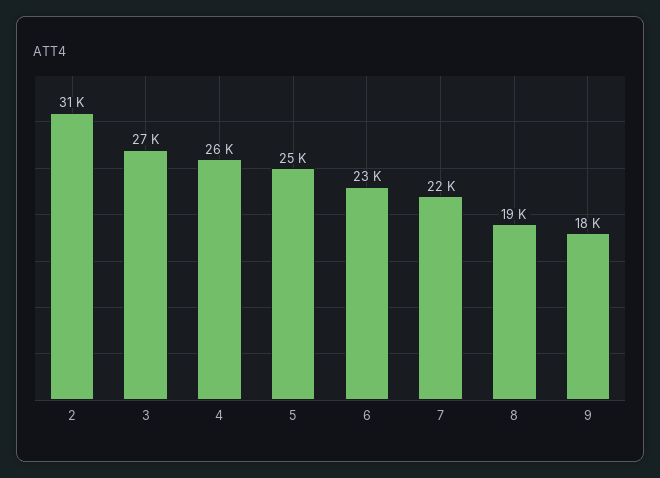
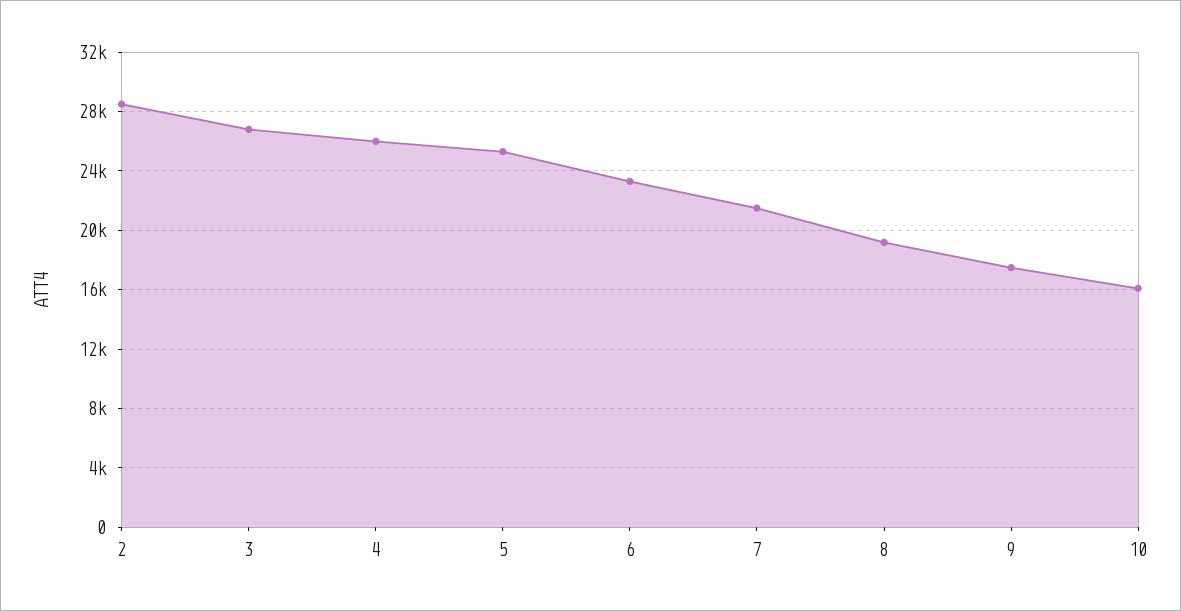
2: 31000 -> 28500
10: none -> 16000

